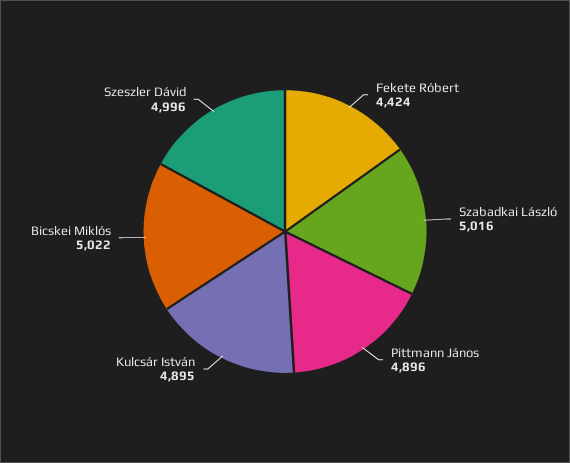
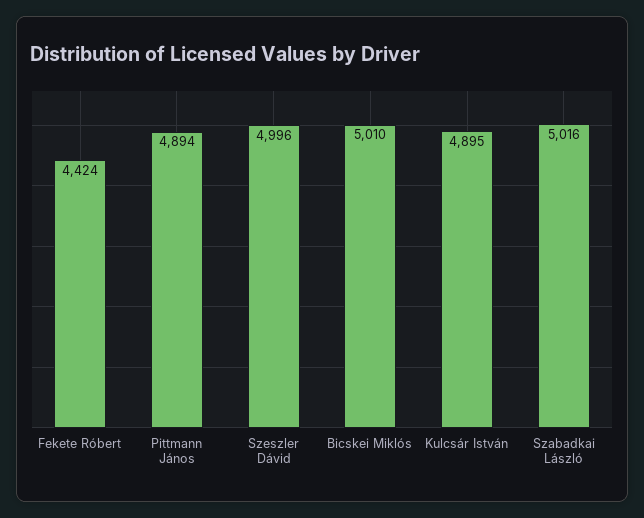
Pittmann János: 4896 -> 4894
Bicskei Miklós: 5022 -> 5010

